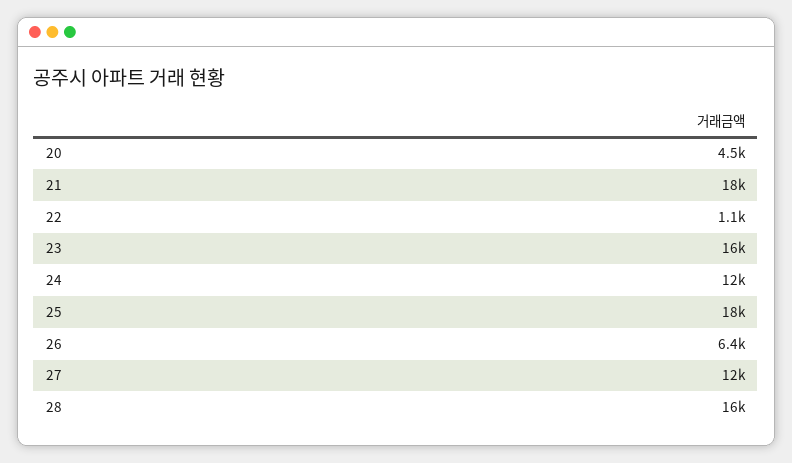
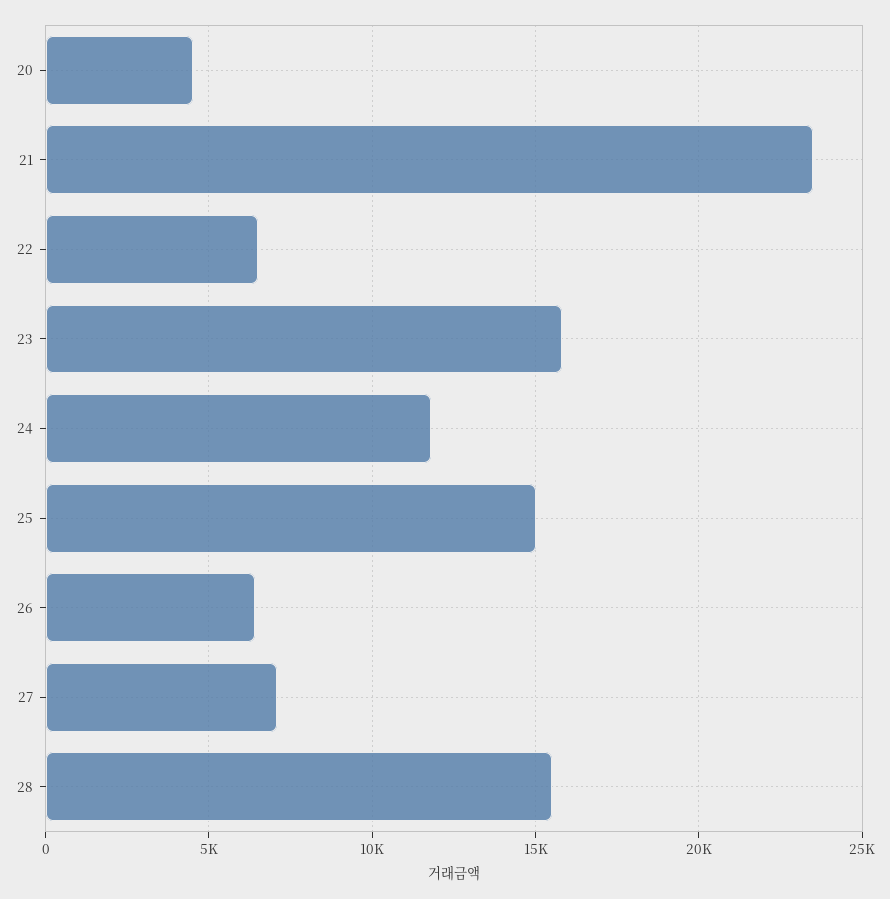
21: 18000 -> 23500
22: 1100 -> 6500
25: 18000 -> 15000
27: 12000 -> 7000

